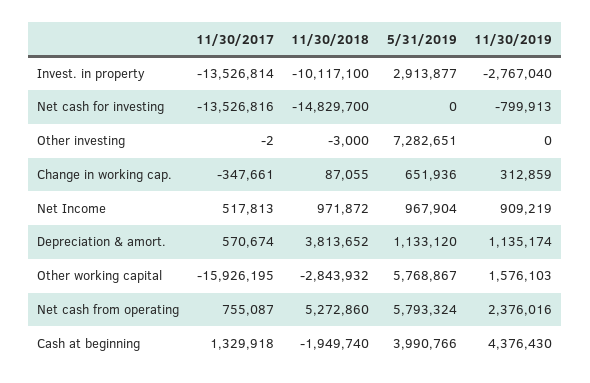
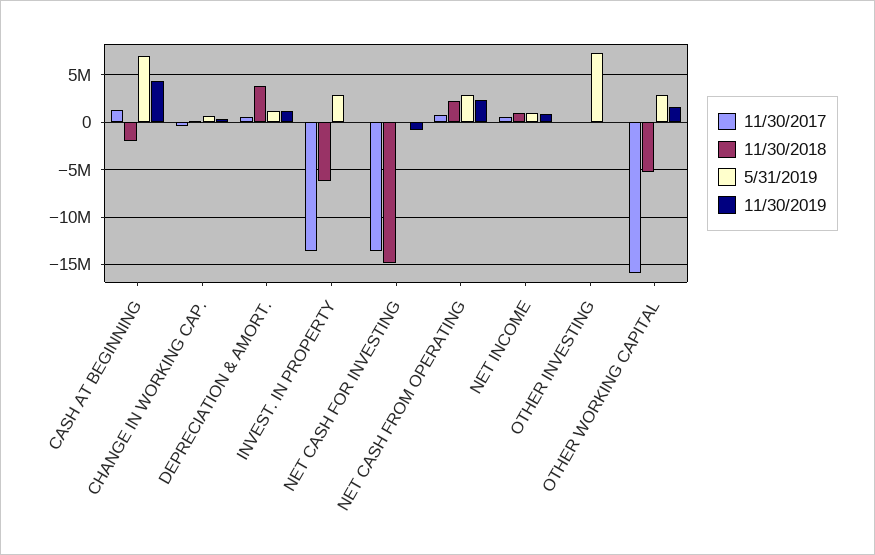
11/30/2018, Invest. in property: -10117100 -> -6000000
11/30/2019, Invest. in property: -2767040 -> 0
11/30/2018, Other working capital: -2843932 -> -5000000
5/31/2019, Other working capital: 5768867 -> 3000000
11/30/2018, Net cash from operating: 5272860 -> 2000000
5/31/2019, Net cash from operating: 5793324 -> 3000000
5/31/2019, Cash at beginning: 3990766 -> 7000000

